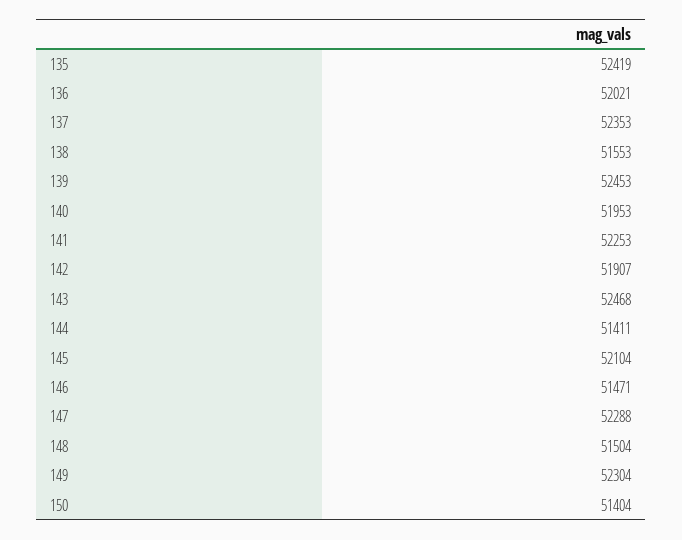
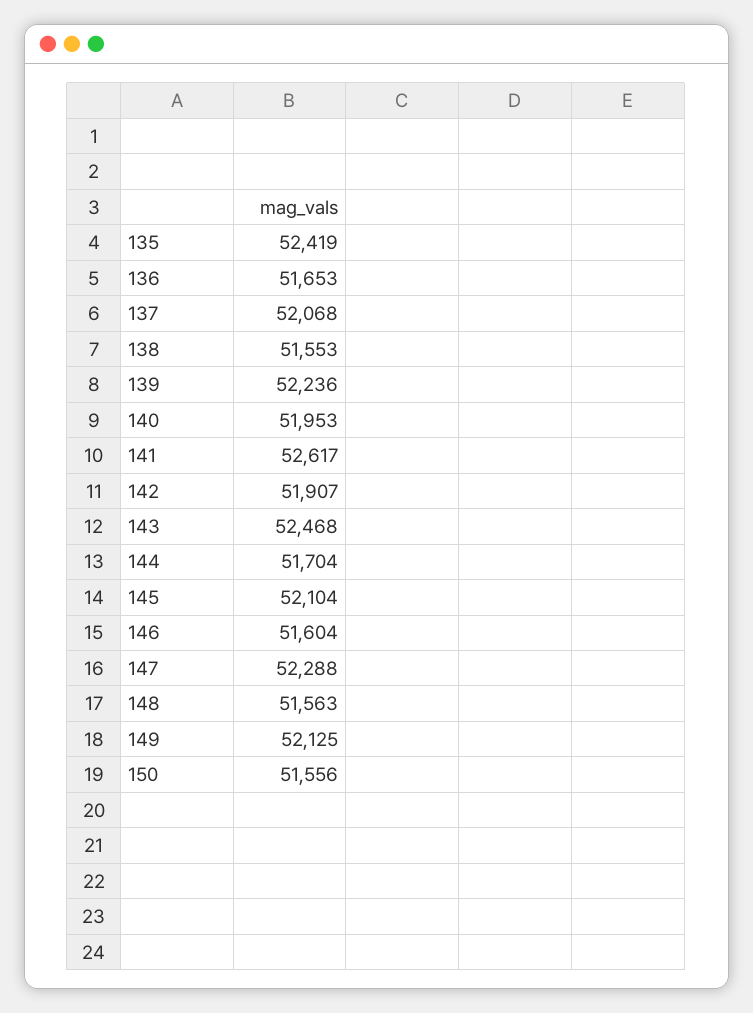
136: 52021 -> 51653
137: 52353 -> 52068
139: 52453 -> 52236
141: 52253 -> 52617
144: 51411 -> 51704
146: 51471 -> 51604
148: 51504 -> 51563
149: 52304 -> 52125
150: 51404 -> 51556

